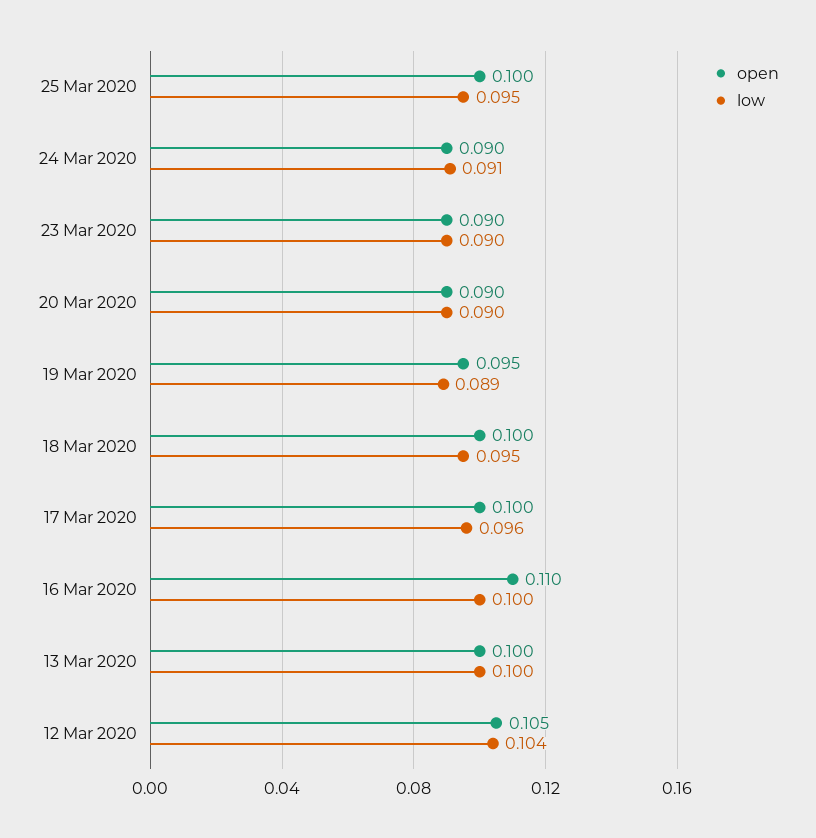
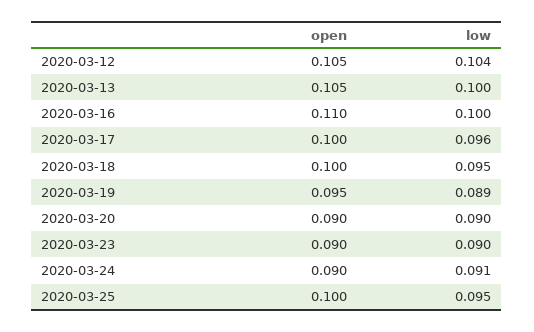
open, 13 Mar 2020: 0.1 -> 0.105

